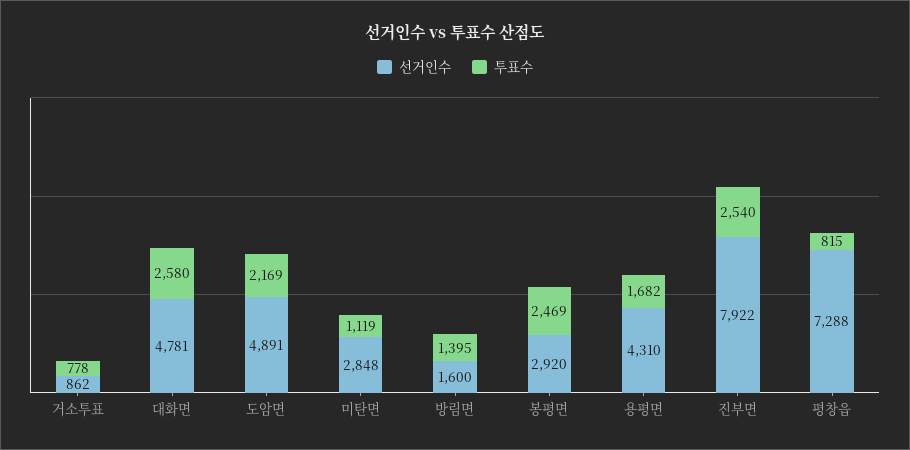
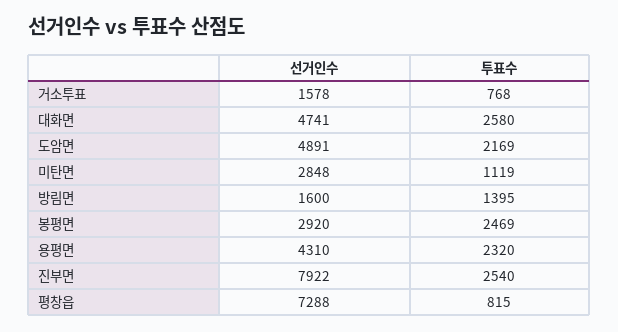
선거인수, 거소투표: 862 -> 1578
투표수, 거소투표: 778 -> 768
선거인수, 대화면: 4781 -> 4741
투표수, 용평면: 1682 -> 2320

